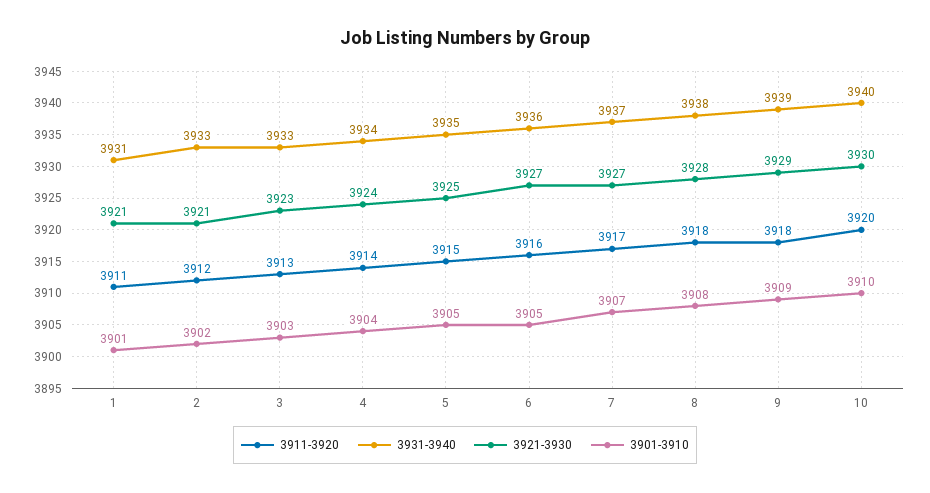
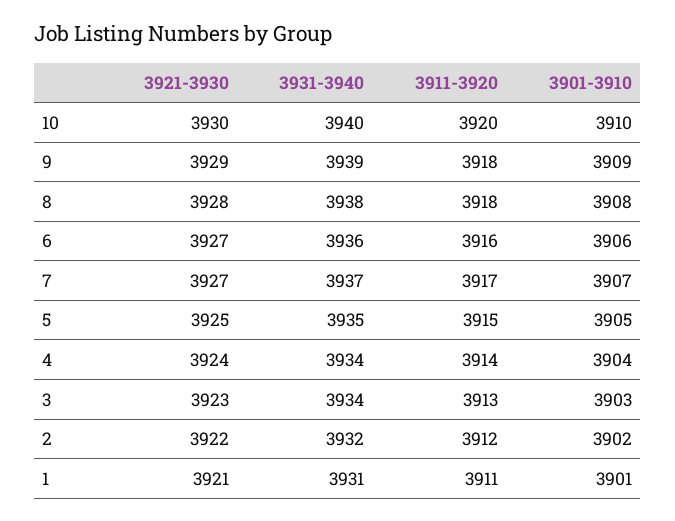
3931-3940, 2: 3933 -> 3932
3921-3930, 2: 3921 -> 3922
3931-3940, 3: 3933 -> 3934
3901-3910, 6: 3905 -> 3906

